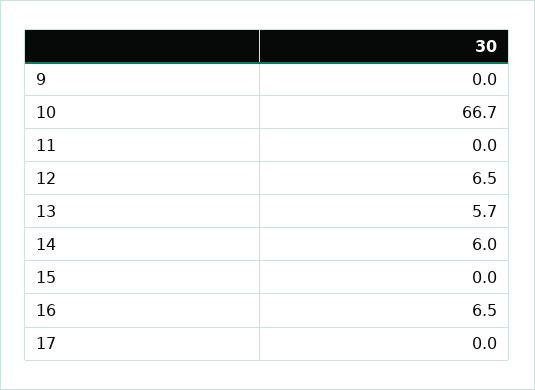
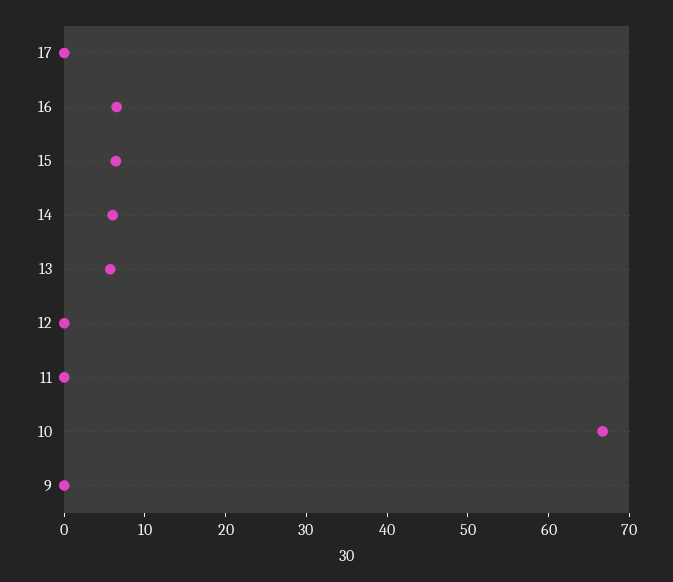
12: 6.5 -> 0
15: 0 -> 6

